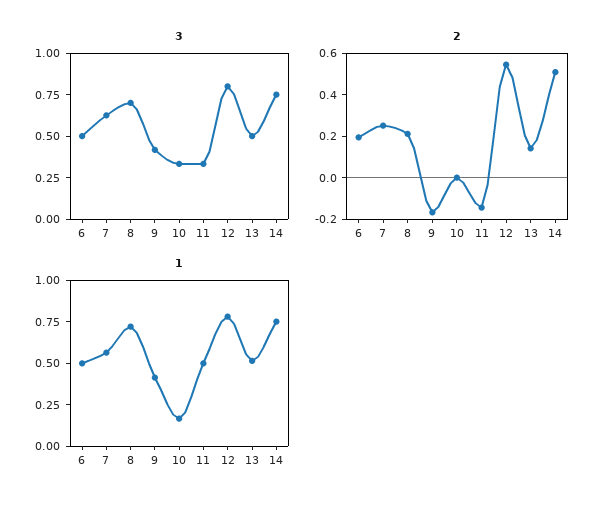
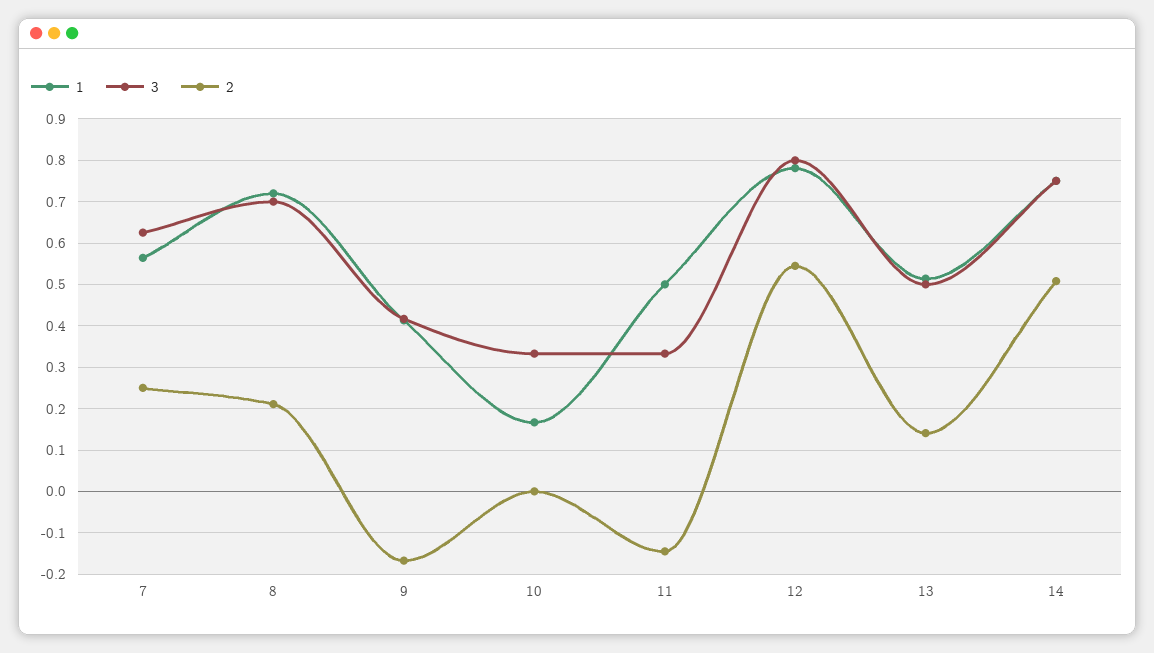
3, 6: 0.5 -> none
2, 6: 0.2 -> none
1, 6: 0.5 -> none

